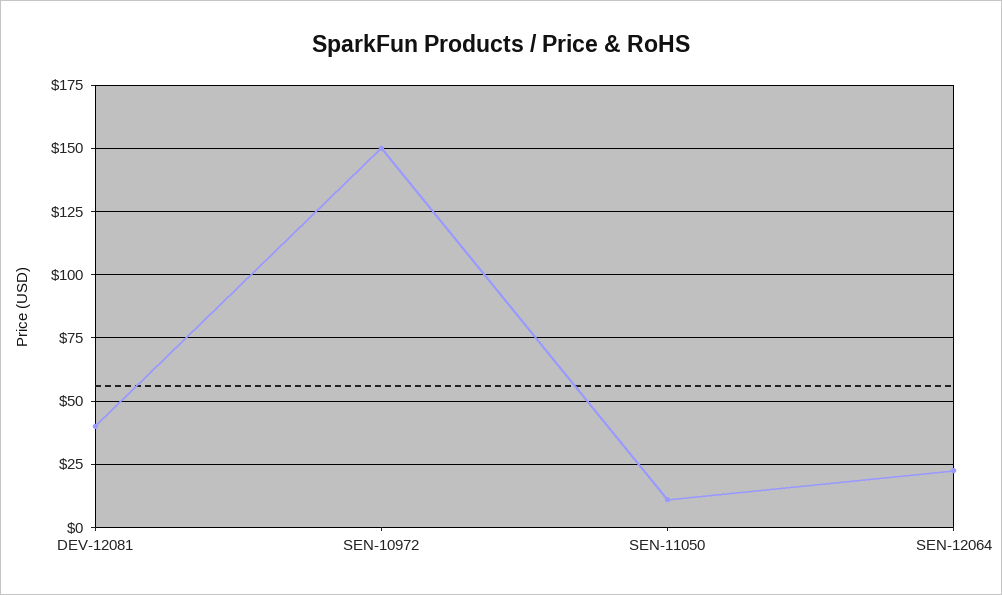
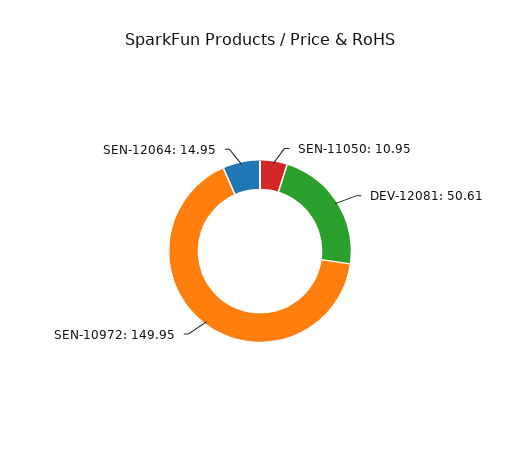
DEV-12081: 40 -> 50.61
SEN-12064: 22.5 -> 14.95

